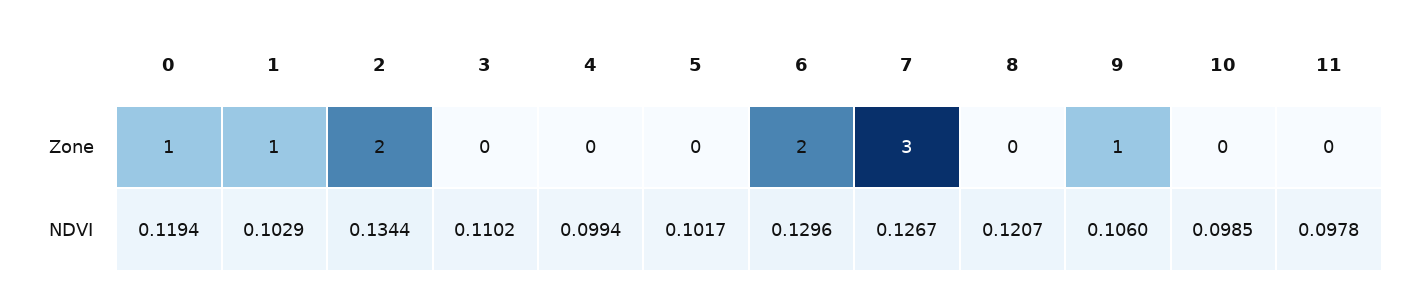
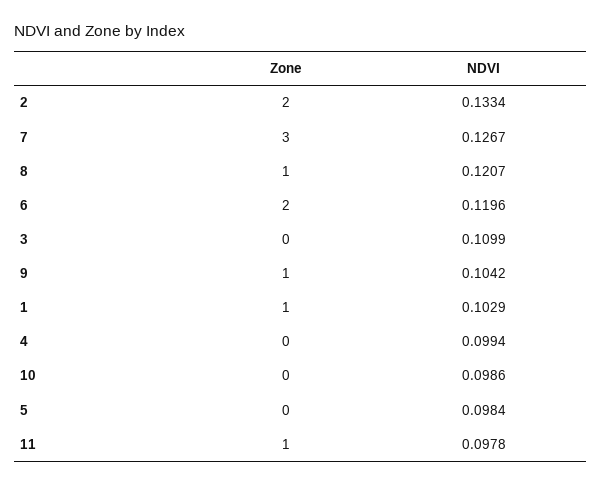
0, Zone: 1 -> none
8, Zone: 0 -> 1
11, Zone: 0 -> 1
0, NDVI: 0.1194 -> none
2, NDVI: 0.1344 -> 0.1334
3, NDVI: 0.1102 -> 0.1099
5, NDVI: 0.1017 -> 0.0984
6, NDVI: 0.1296 -> 0.1196
9, NDVI: 0.106 -> 0.1042
10, NDVI: 0.0985 -> 0.0986

